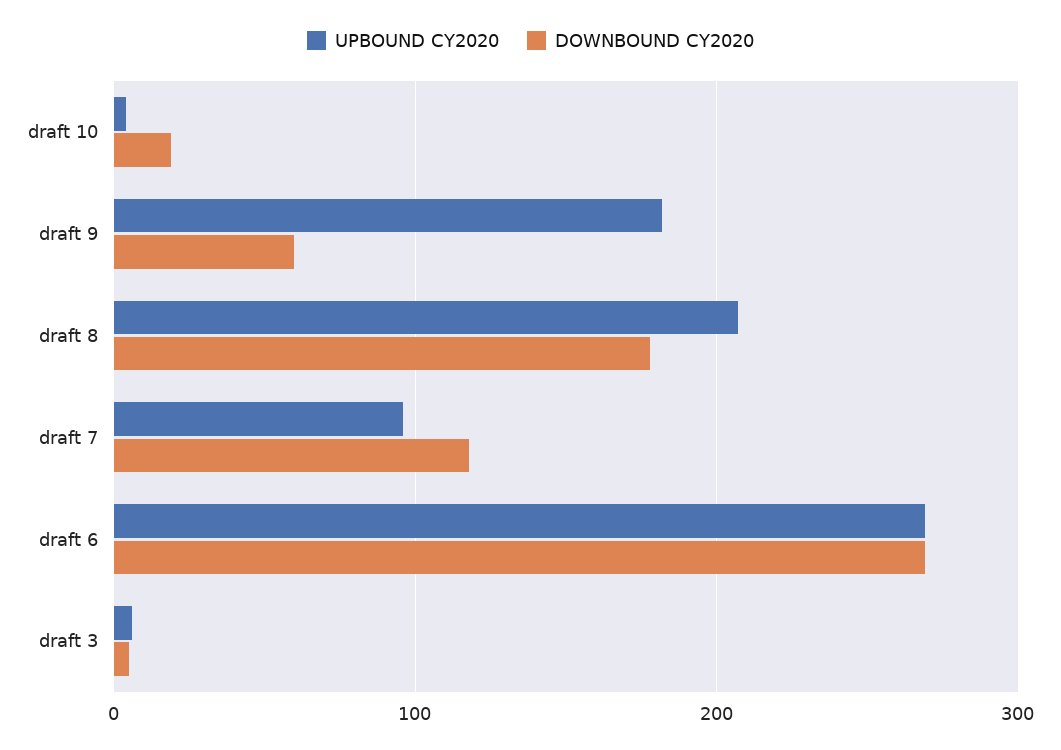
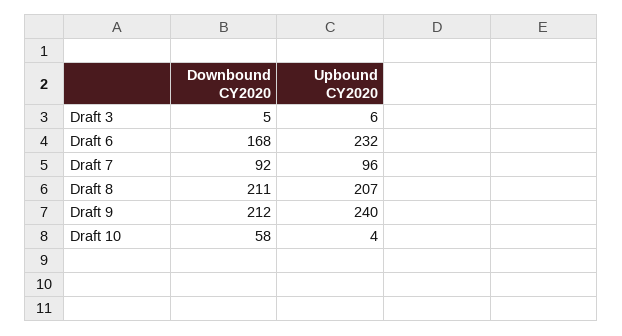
DOWNBOUND CY2020, draft 10: 20 -> 58
UPBOUND CY2020, draft 9: 180 -> 240
DOWNBOUND CY2020, draft 9: 60 -> 212
DOWNBOUND CY2020, draft 8: 180 -> 211
DOWNBOUND CY2020, draft 7: 120 -> 92
UPBOUND CY2020, draft 6: 270 -> 232
DOWNBOUND CY2020, draft 6: 270 -> 168

